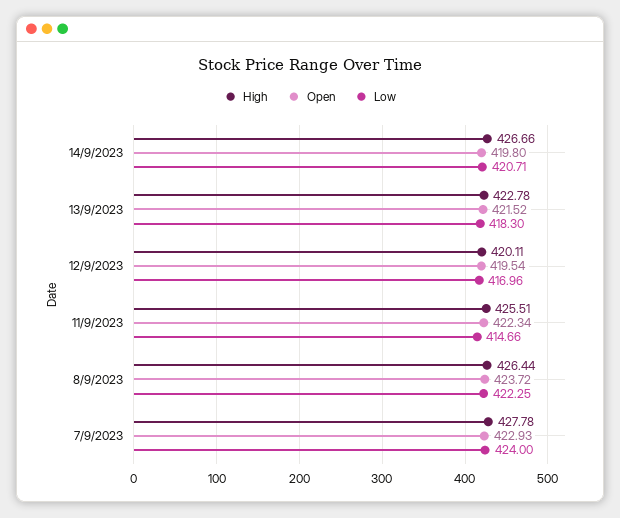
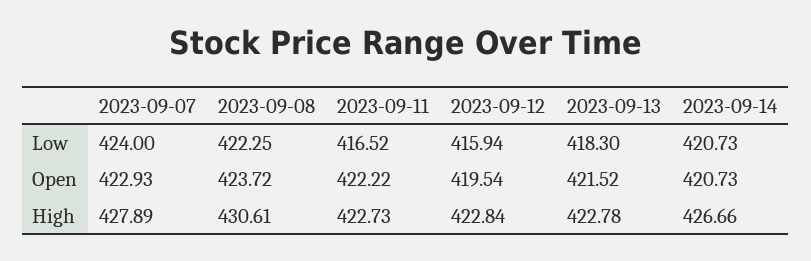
Open, 14/9/2023: 419.8 -> 420.73
Low, 14/9/2023: 420.71 -> 420.73
High, 12/9/2023: 420.11 -> 422.84
Low, 12/9/2023: 416.96 -> 415.94
High, 11/9/2023: 425.51 -> 422.73
Open, 11/9/2023: 422.34 -> 422.22
Low, 11/9/2023: 414.66 -> 416.52
High, 8/9/2023: 426.44 -> 430.61
High, 7/9/2023: 427.78 -> 427.89

